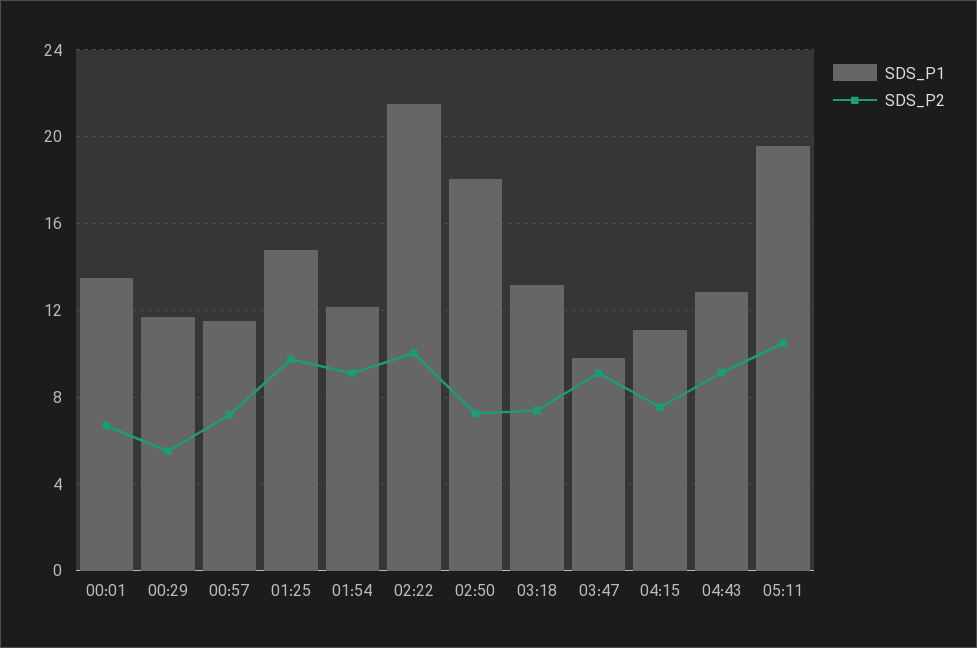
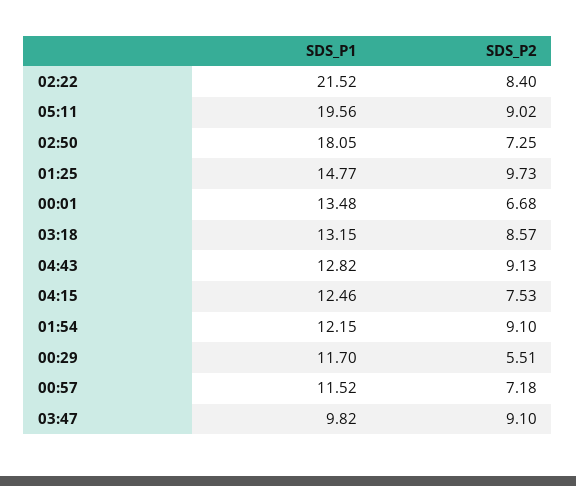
SDS_P2, 02:22: 10 -> 8.4
SDS_P2, 03:18: 7.5 -> 8.57
SDS_P1, 04:15: 11 -> 12.46
SDS_P2, 05:11: 10.5 -> 9.02

